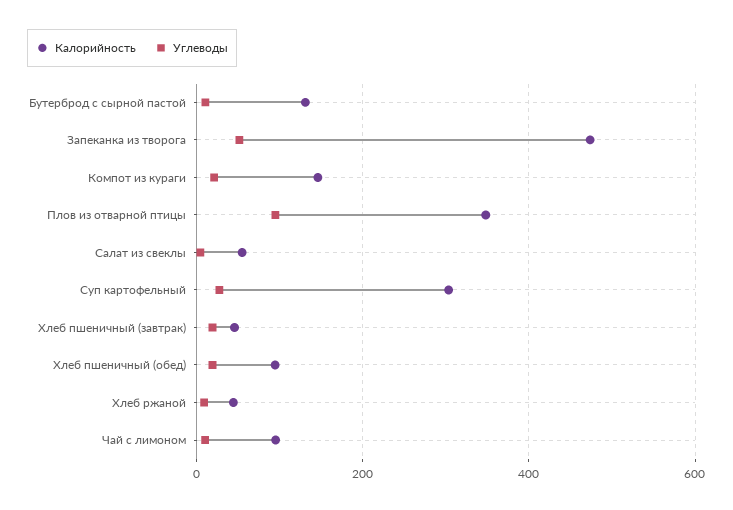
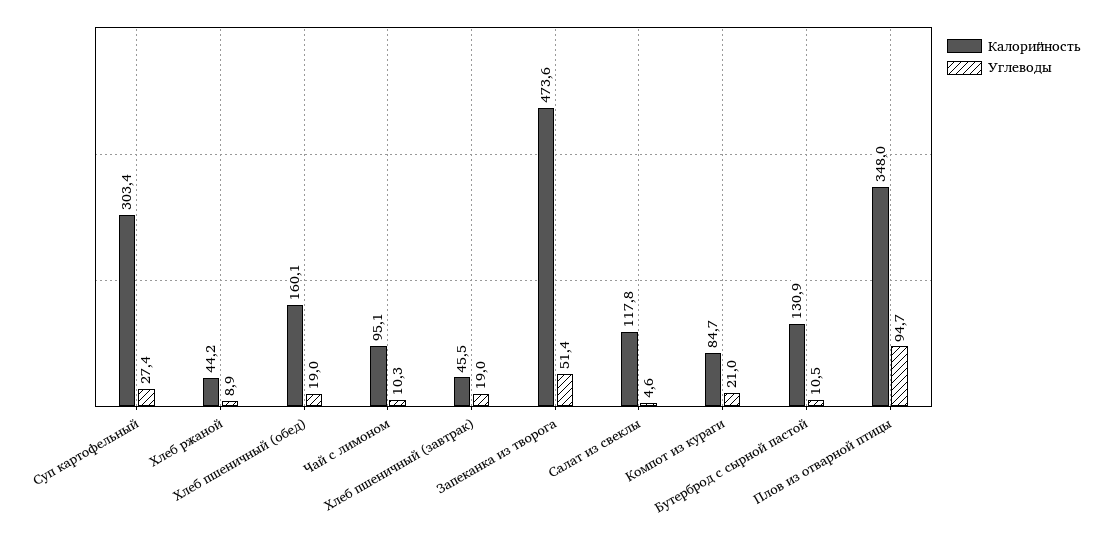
Калорийность, Компот из кураги: 140 -> 84.7
Калорийность, Салат из свеклы: 60 -> 117.8
Калорийность, Хлеб пшеничный (обед): 100 -> 160.1

